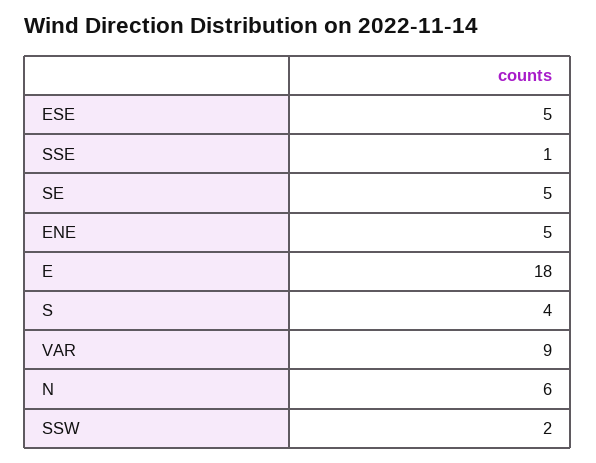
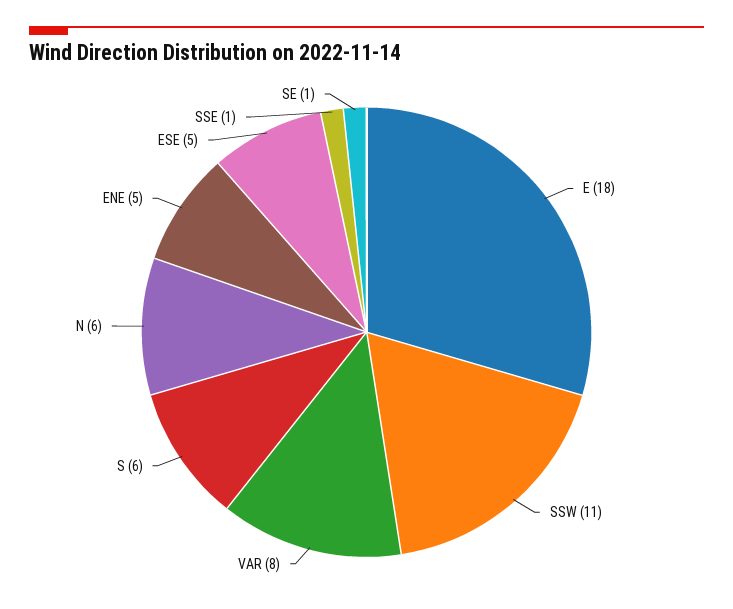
SE: 5 -> 1
S: 4 -> 6
VAR: 9 -> 8
SSW: 2 -> 11

